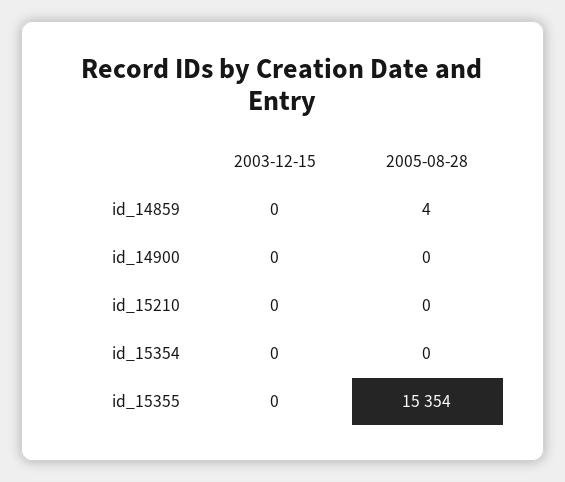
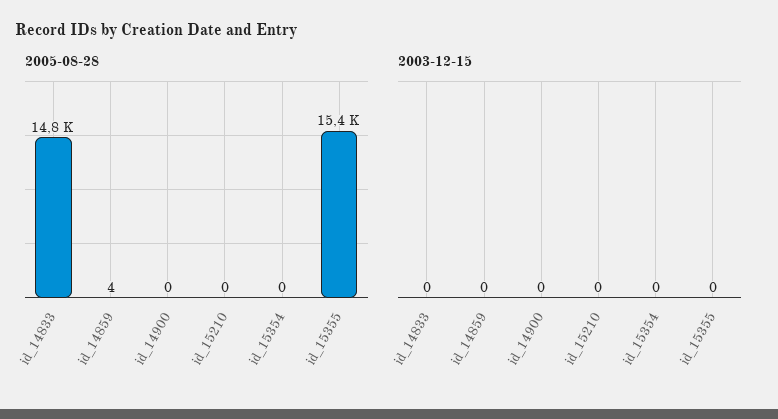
2005-08-28, id_14833: none -> 14800
2003-12-15, id_14833: none -> 0

